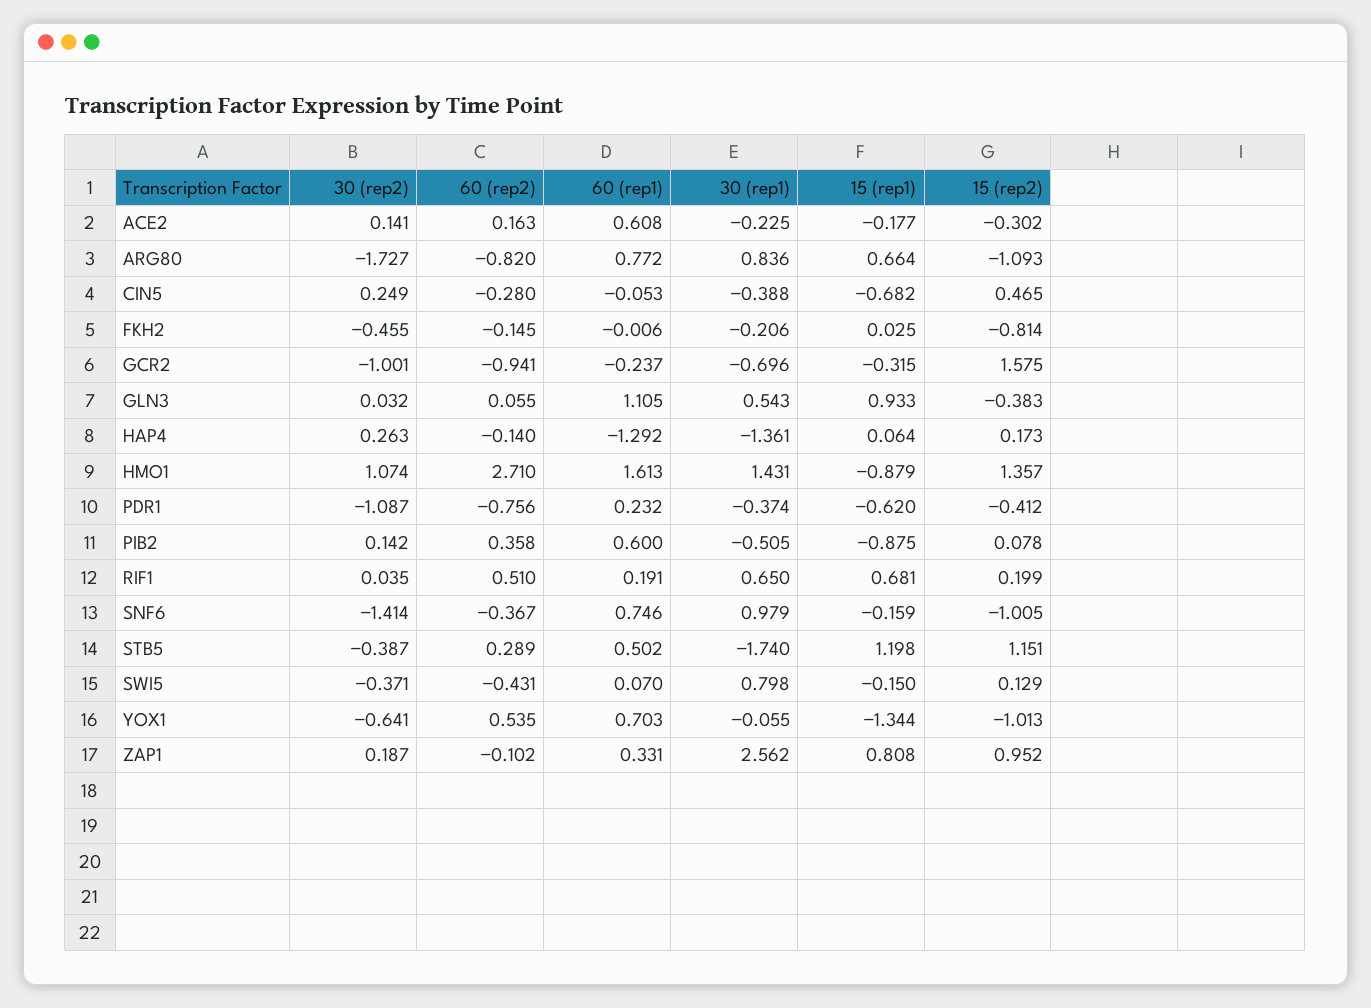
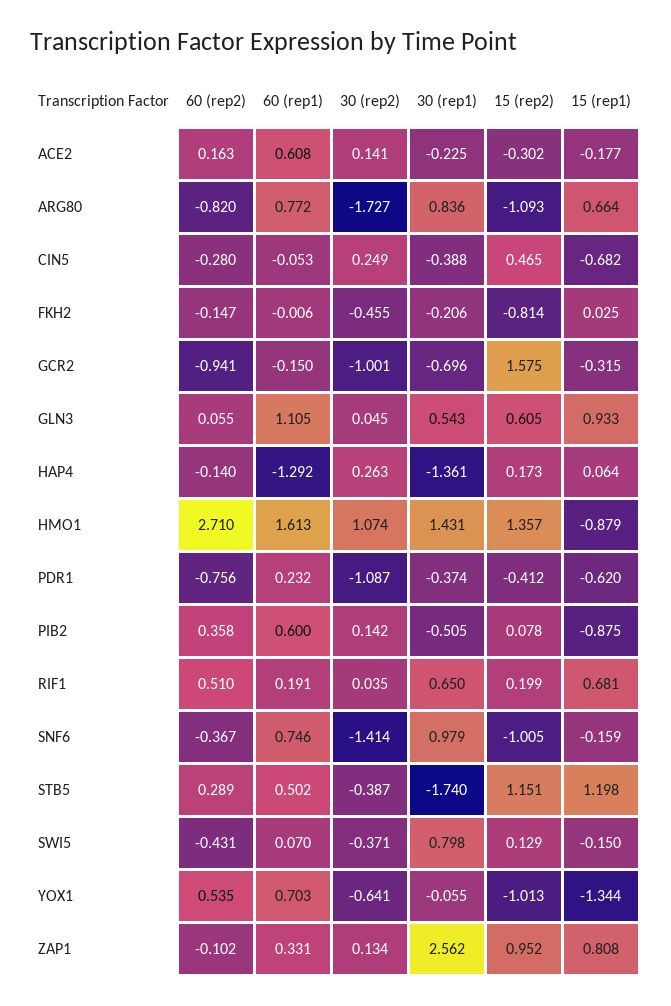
60 (rep2), FKH2: -0.145 -> -0.147
60 (rep1), GCR2: -0.237 -> -0.15
30 (rep2), GLN3: 0.032 -> 0.045
15 (rep2), GLN3: -0.383 -> 0.605
30 (rep2), ZAP1: 0.187 -> 0.134

